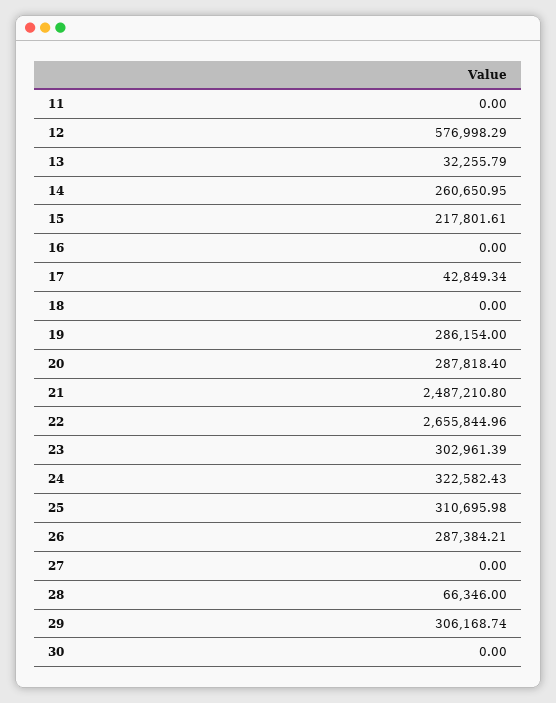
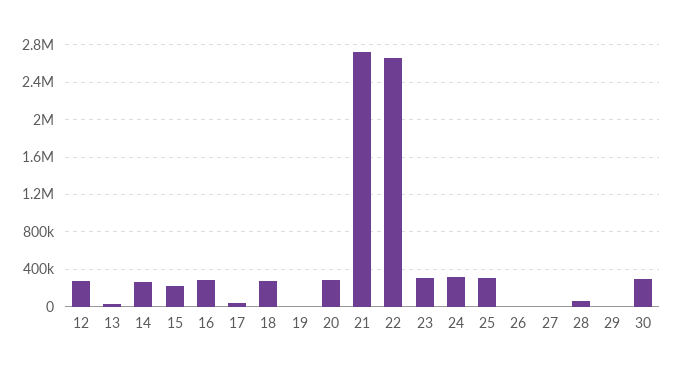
11: 0 -> none
12: 576998.29 -> 300000
16: 0 -> 300000
18: 0 -> 300000
19: 286154 -> 0
21: 2487210.8 -> 2700000
26: 287384.21 -> 0
29: 306168.74 -> 0
30: 0 -> 300000

